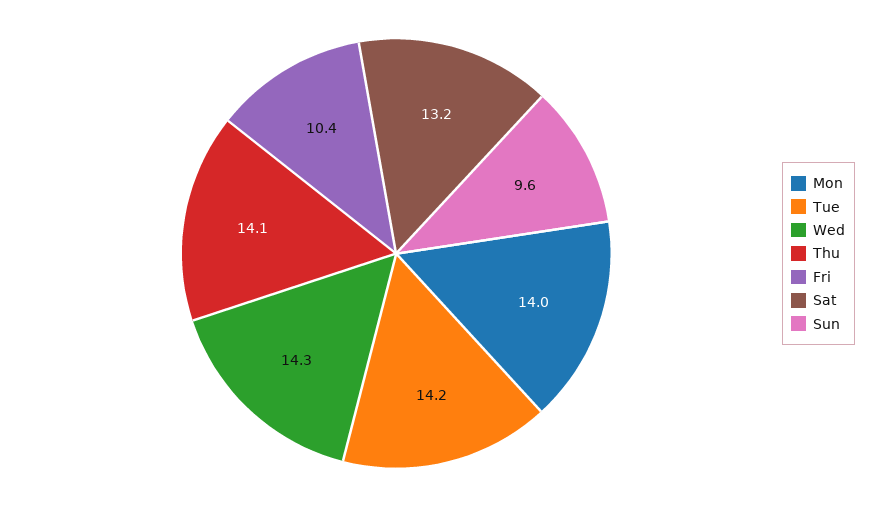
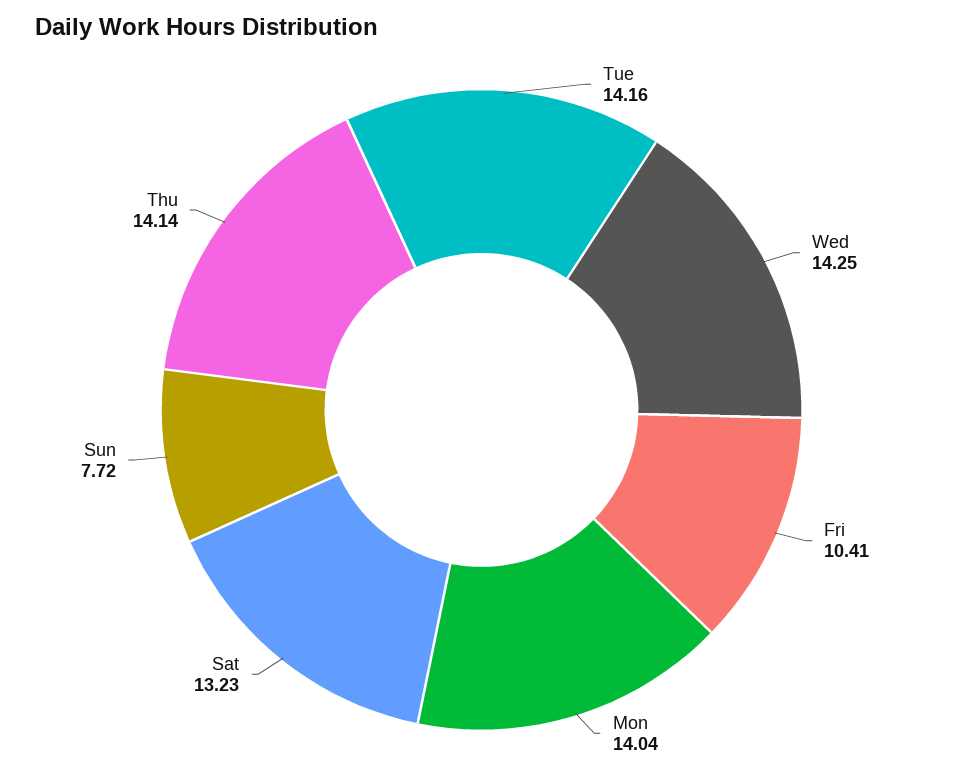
Sun: 9.6 -> 7.72

